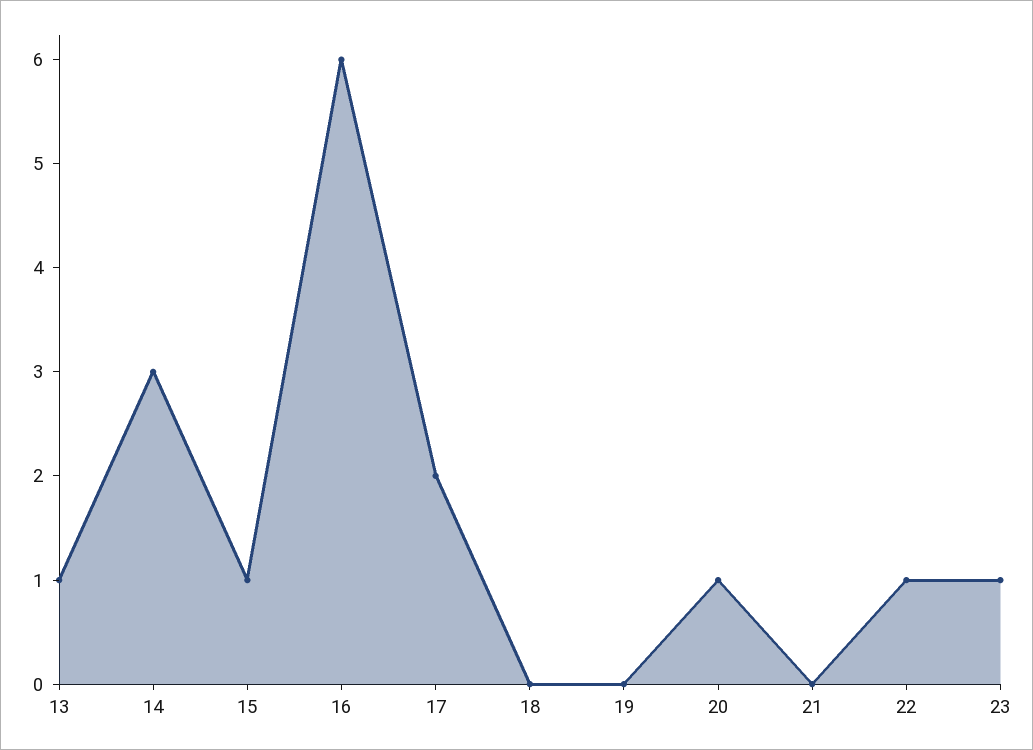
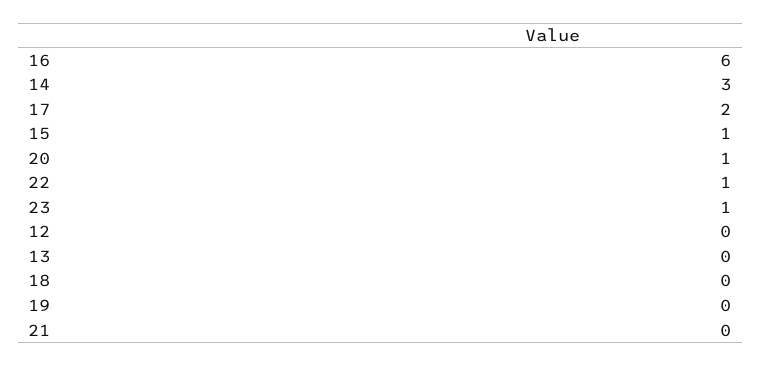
13: 1 -> 0
12: none -> 0

